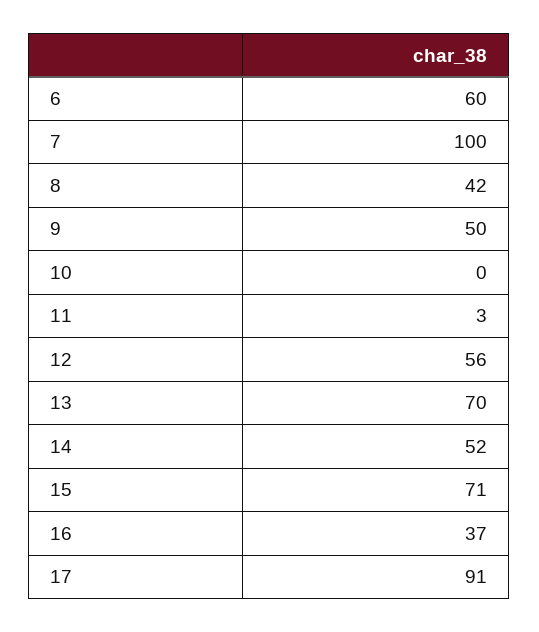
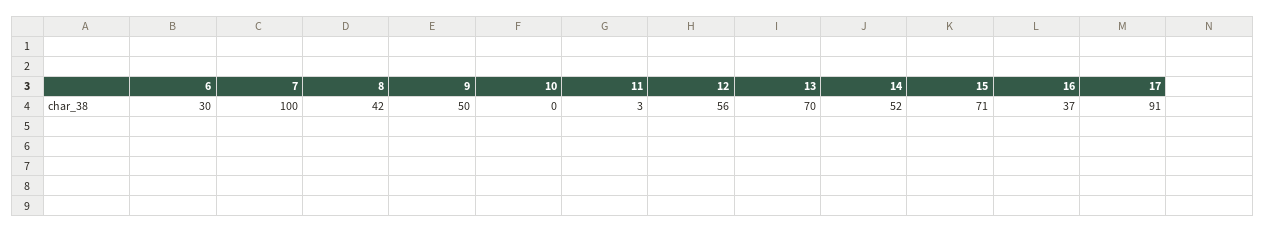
6: 60 -> 30

